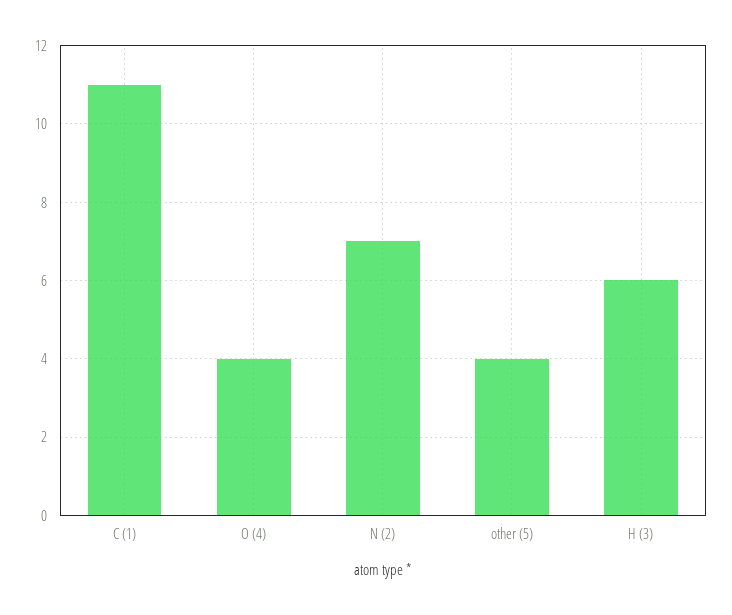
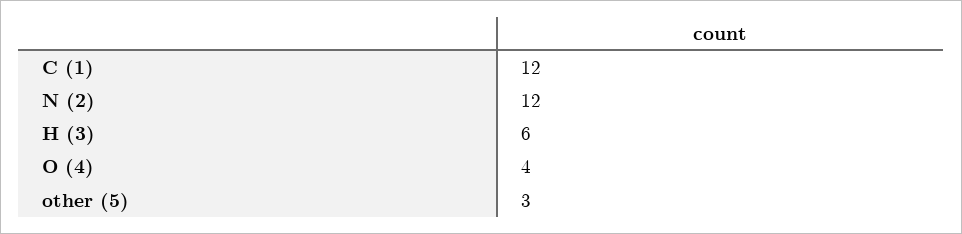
C (1): 11 -> 12
N (2): 7 -> 12
other (5): 4 -> 3

